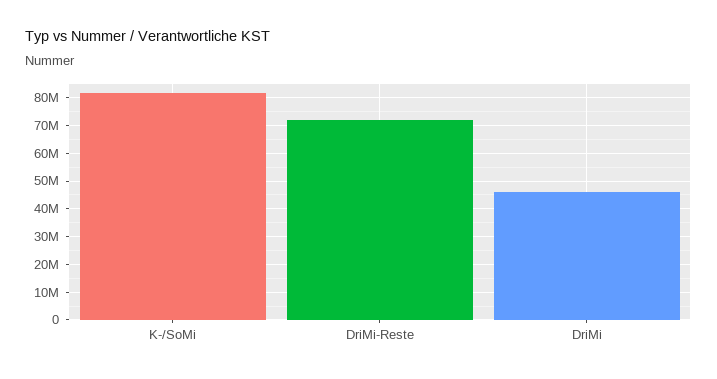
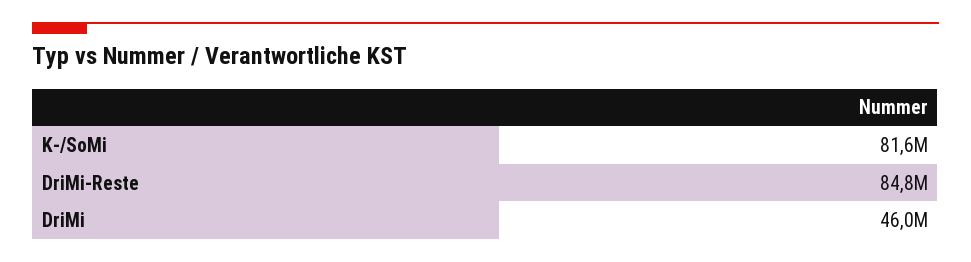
DriMi-Reste: 72500000 -> 84800000

